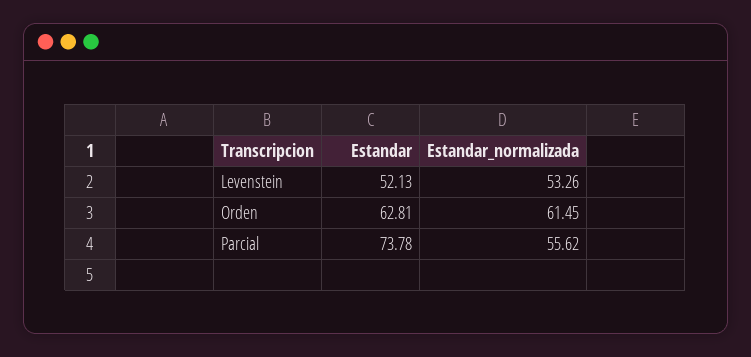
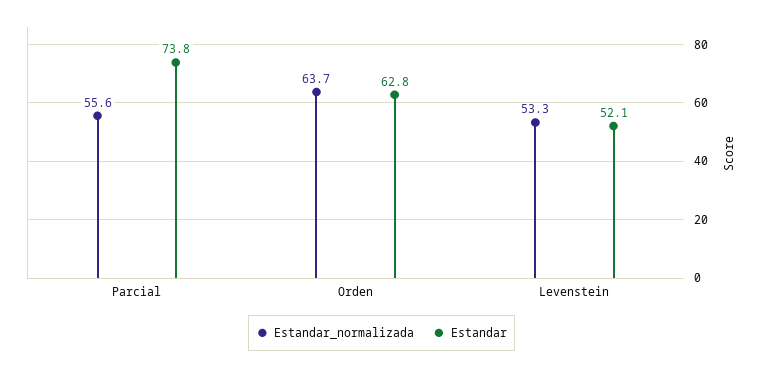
Estandar_normalizada, Orden: 61.45 -> 63.7

